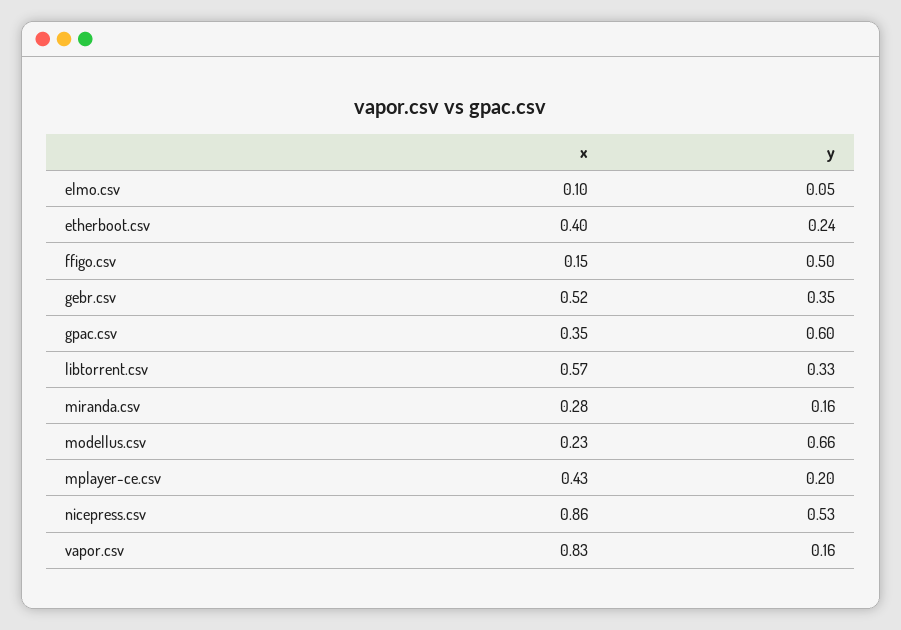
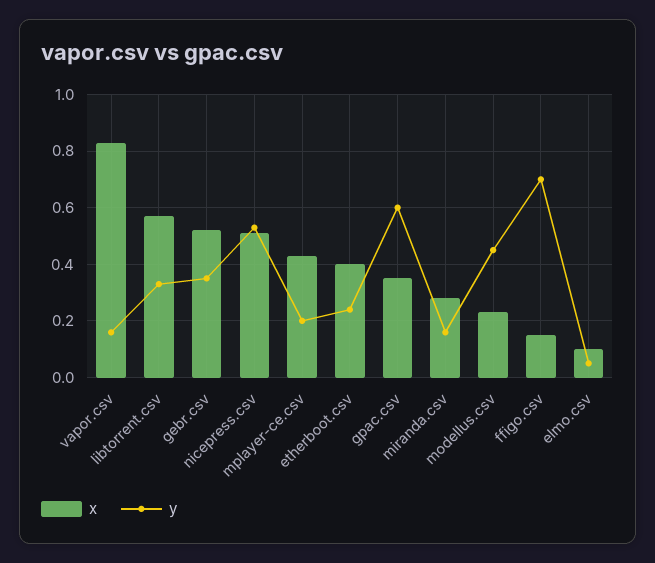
y, ffigo.csv: 0.5 -> 0.7
y, modellus.csv: 0.66 -> 0.45
x, nicepress.csv: 0.86 -> 0.5

